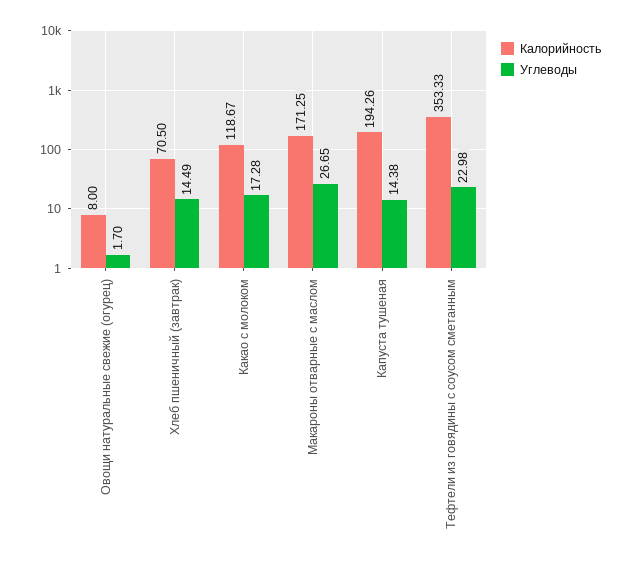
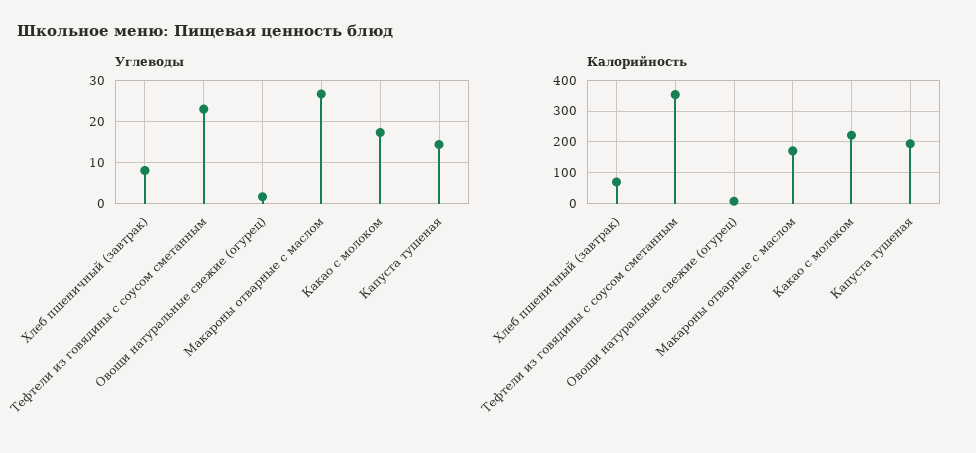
Углеводы, Хлеб пшеничный (завтрак): 14.49 -> 8
Калорийность, Какао с молоком: 118.67 -> 220

